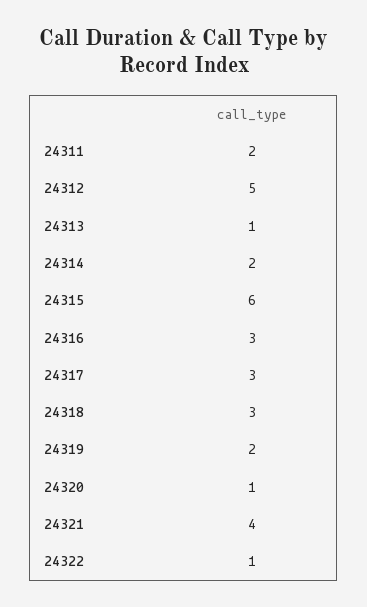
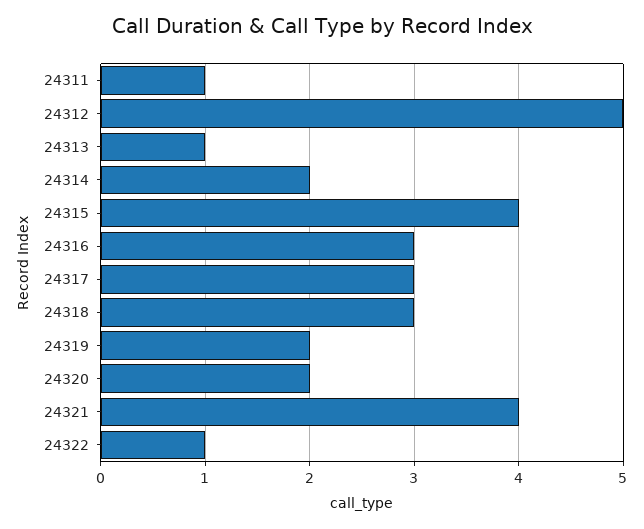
24311: 2 -> 1
24315: 6 -> 4
24320: 1 -> 2

